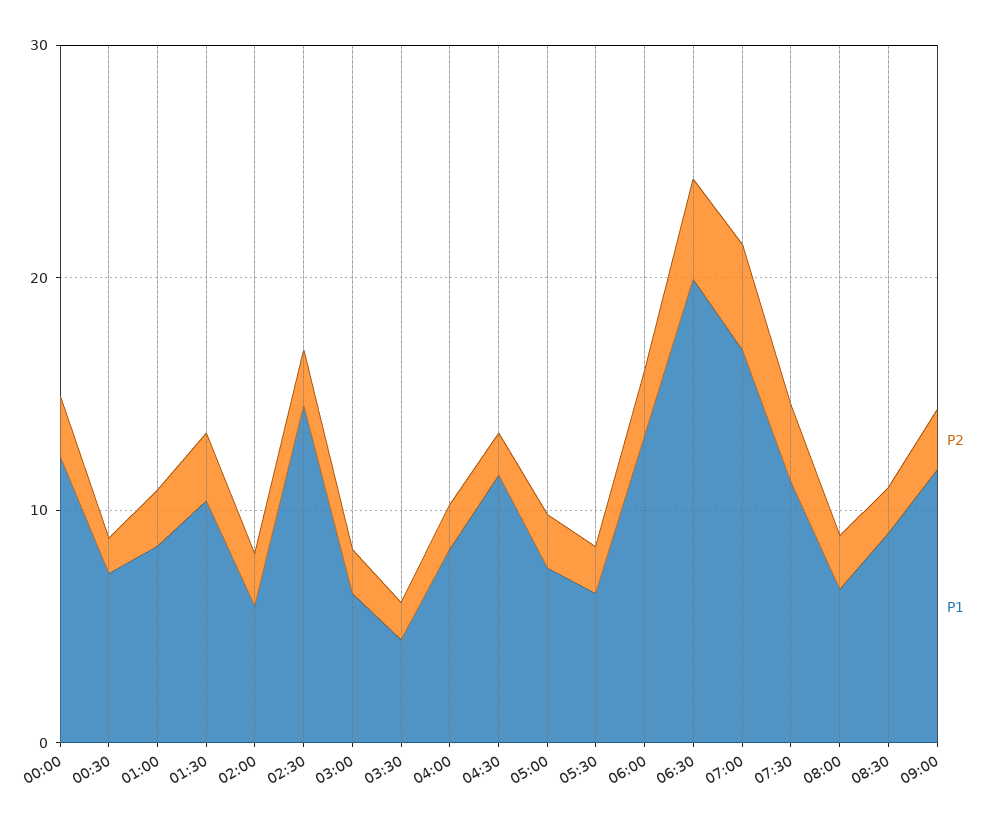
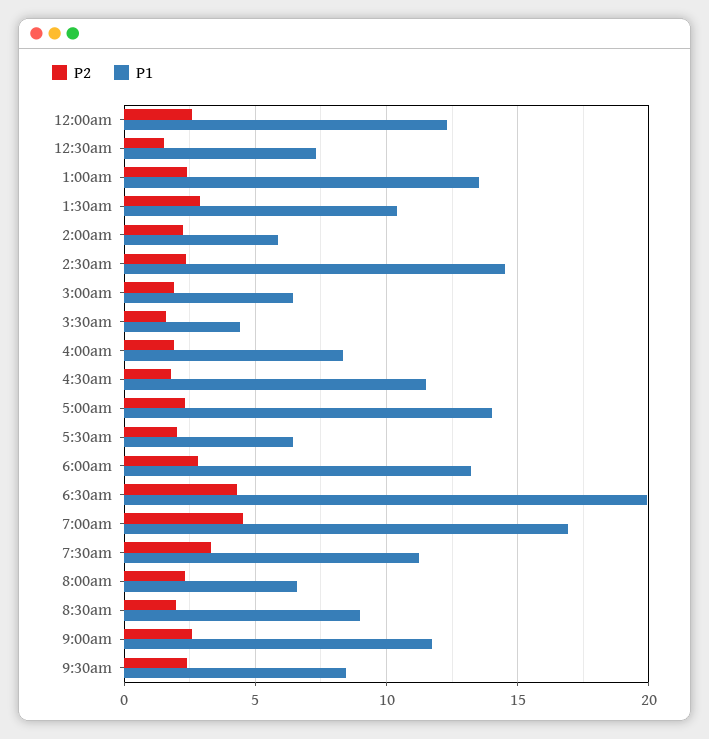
P1, 01:00: 8 -> 13.5
P1, 05:00: 8 -> 14
P2, 9:30am: none -> 2.5
P1, 9:30am: none -> 8.5

